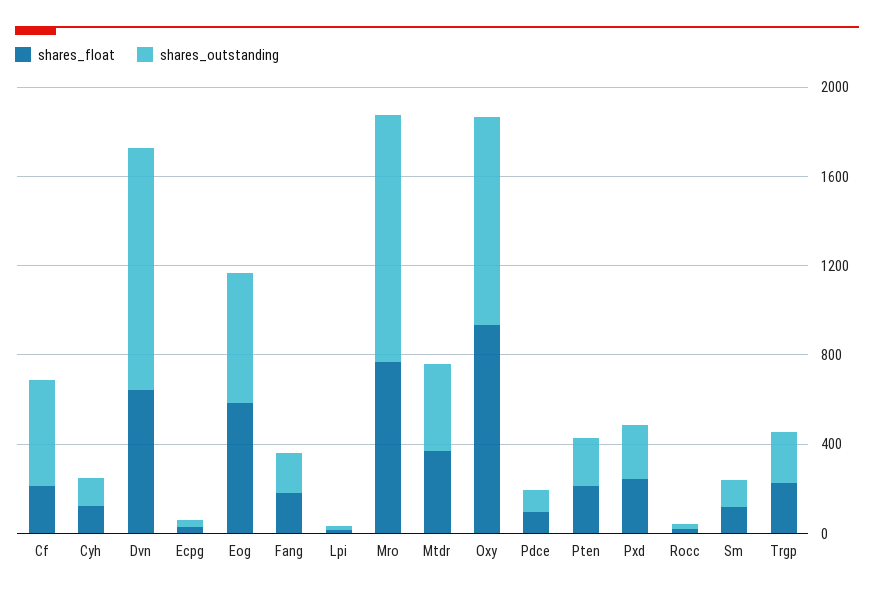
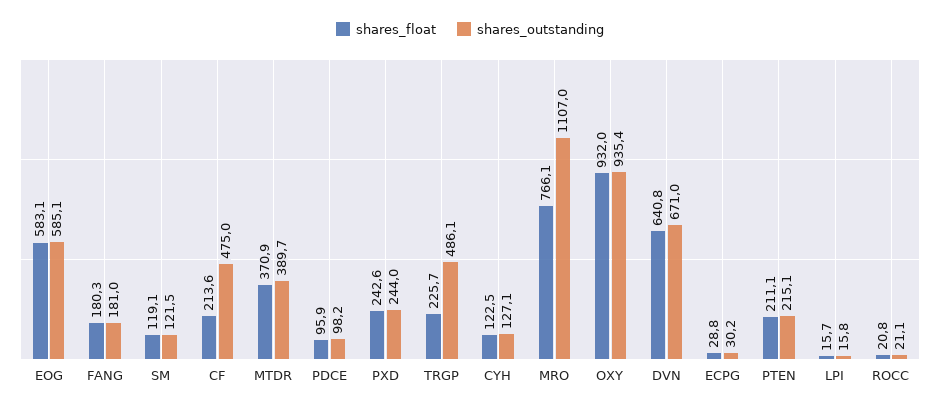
shares_outstanding, Dvn: 1100 -> 671
shares_outstanding, Trgp: 200 -> 486.1

